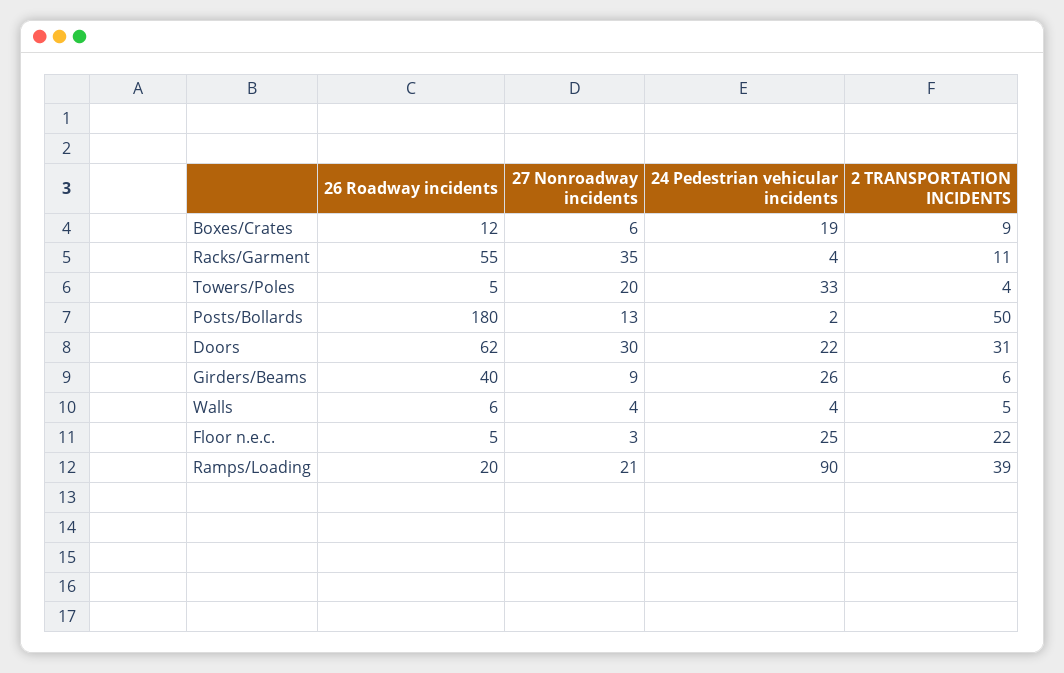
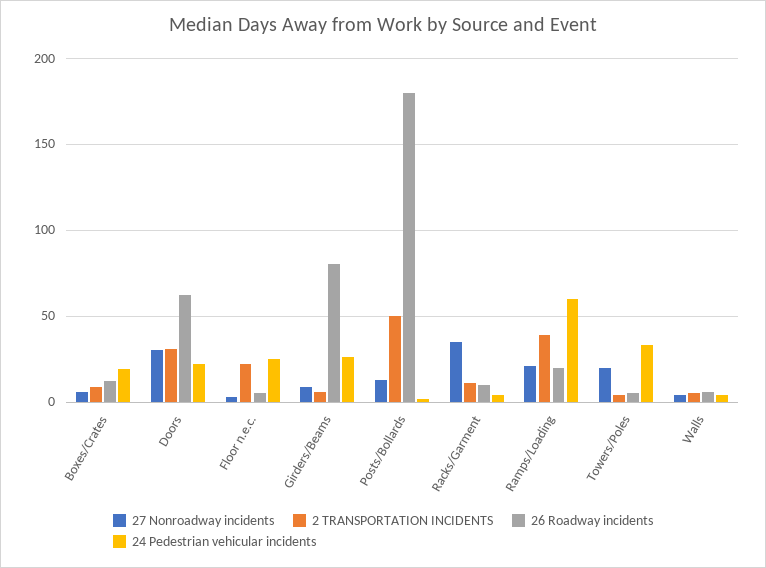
26 Roadway incidents, Racks/Garment: 55 -> 10
26 Roadway incidents, Girders/Beams: 40 -> 80
24 Pedestrian vehicular incidents, Ramps/Loading: 90 -> 60

